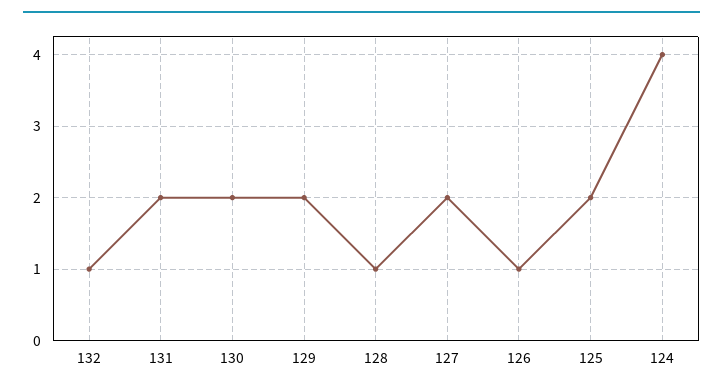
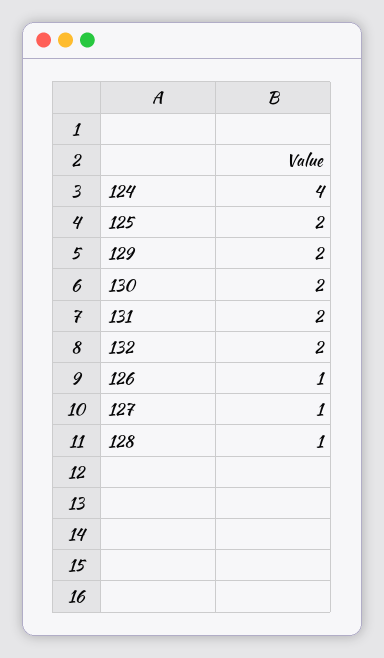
132: 1 -> 2
127: 2 -> 1

